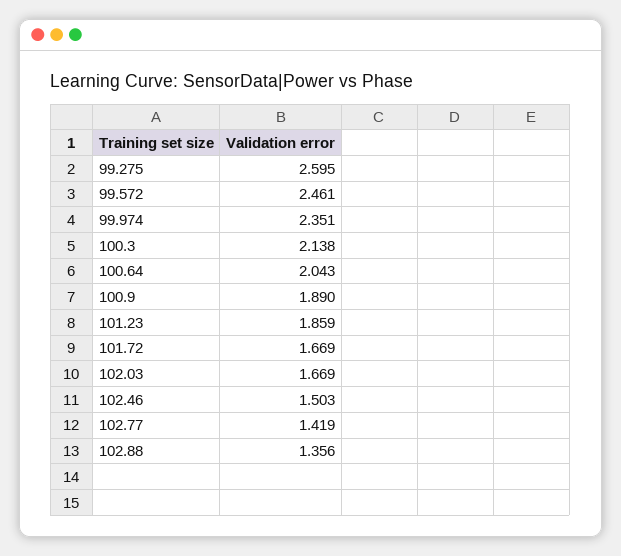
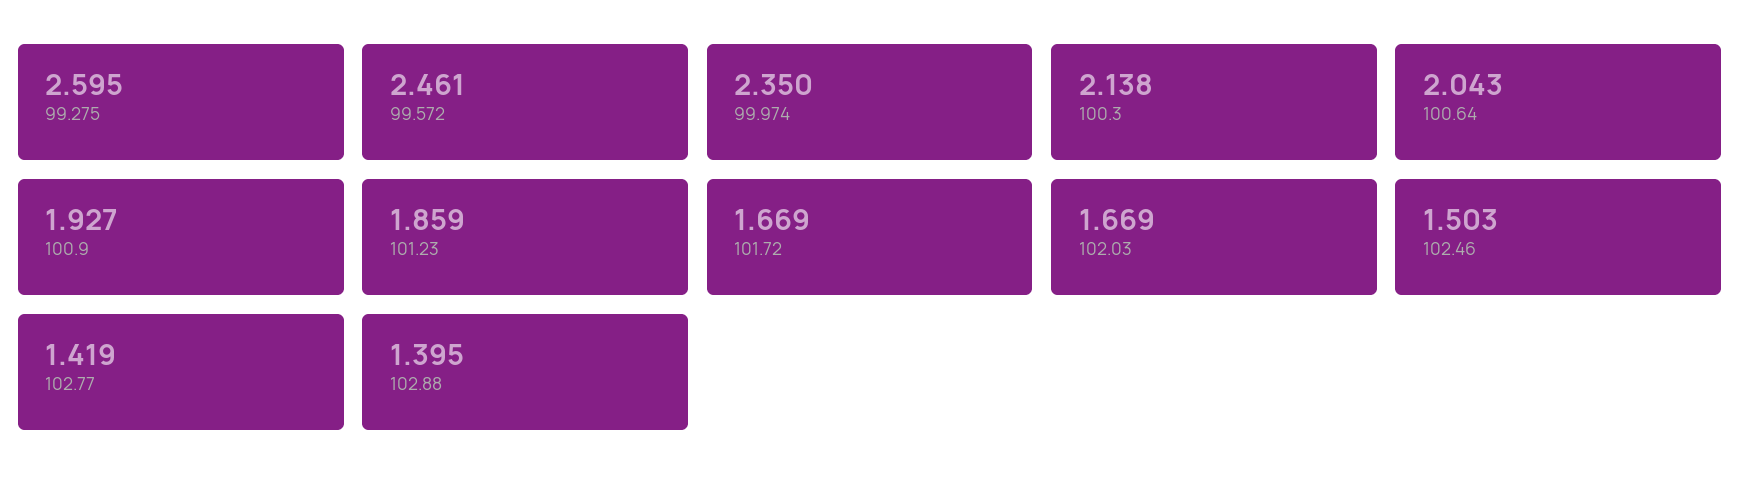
99.974: 2.351 -> 2.35
100.9: 1.89 -> 1.927
102.88: 1.356 -> 1.395

